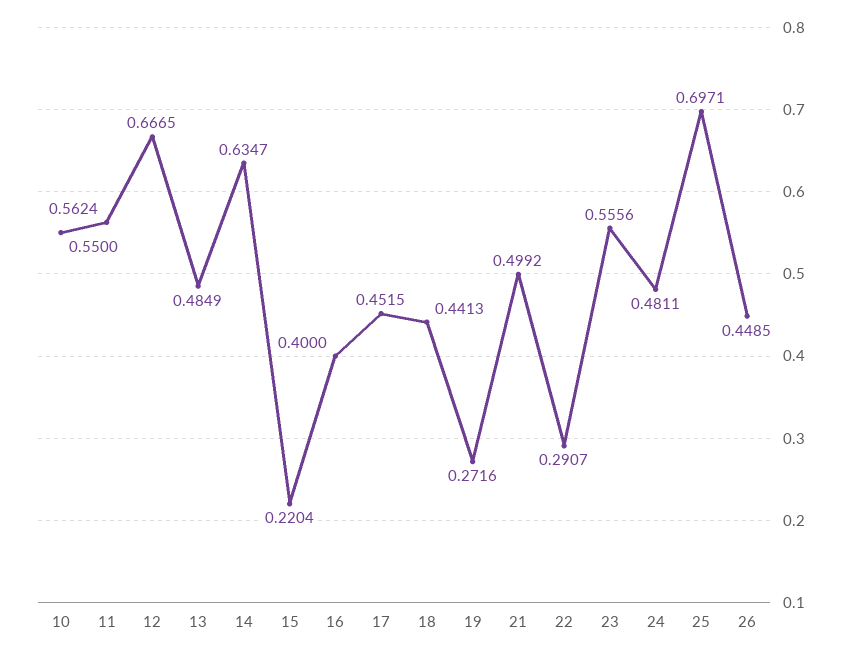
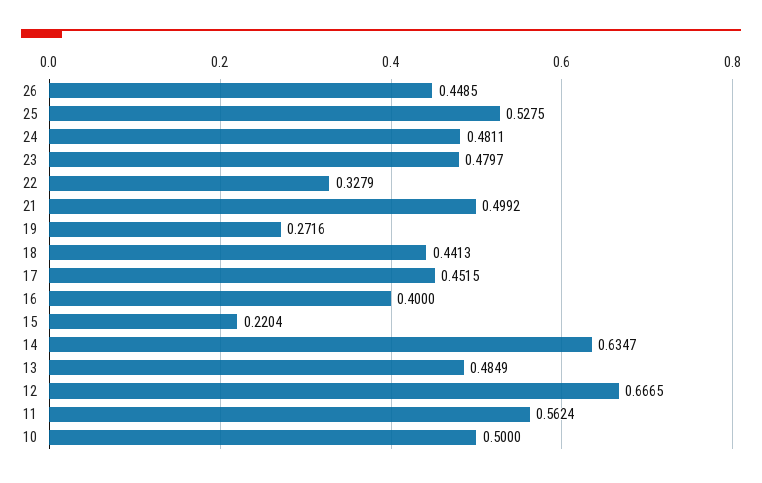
10: 0.55 -> 0.5
22: 0.2907 -> 0.3279
23: 0.5556 -> 0.4797
25: 0.6971 -> 0.5275

